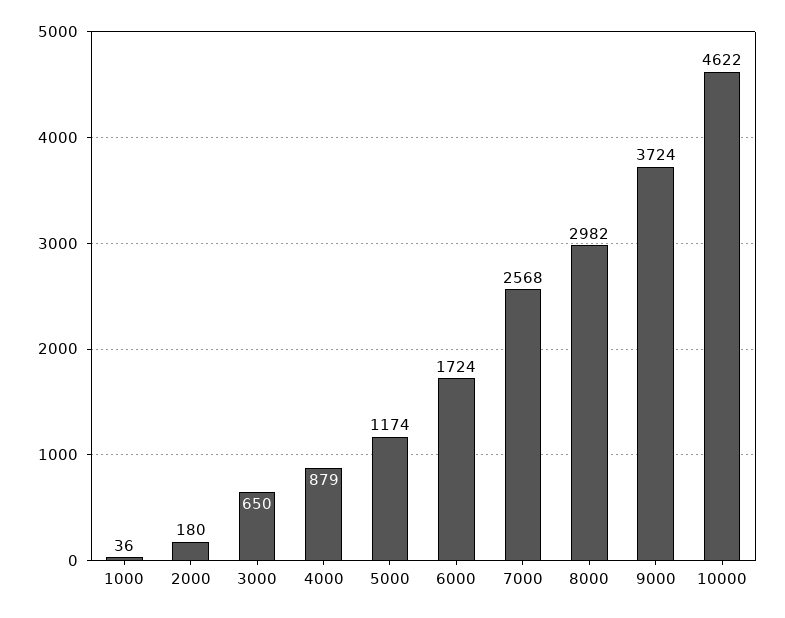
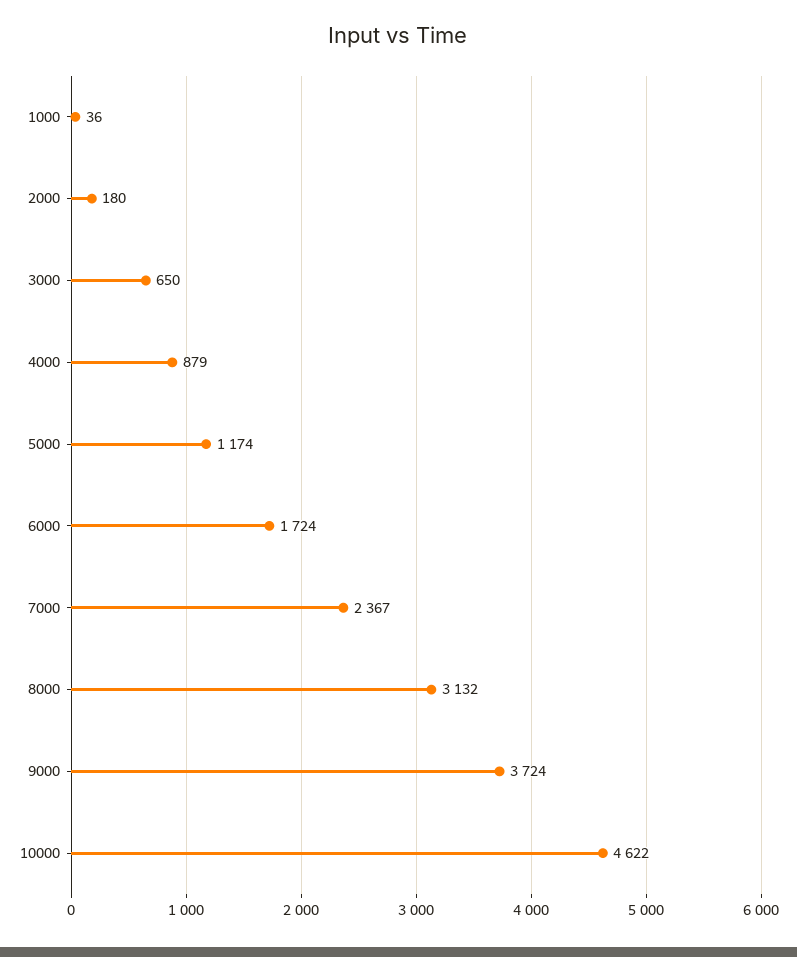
7000: 2568 -> 2367
8000: 2982 -> 3132

